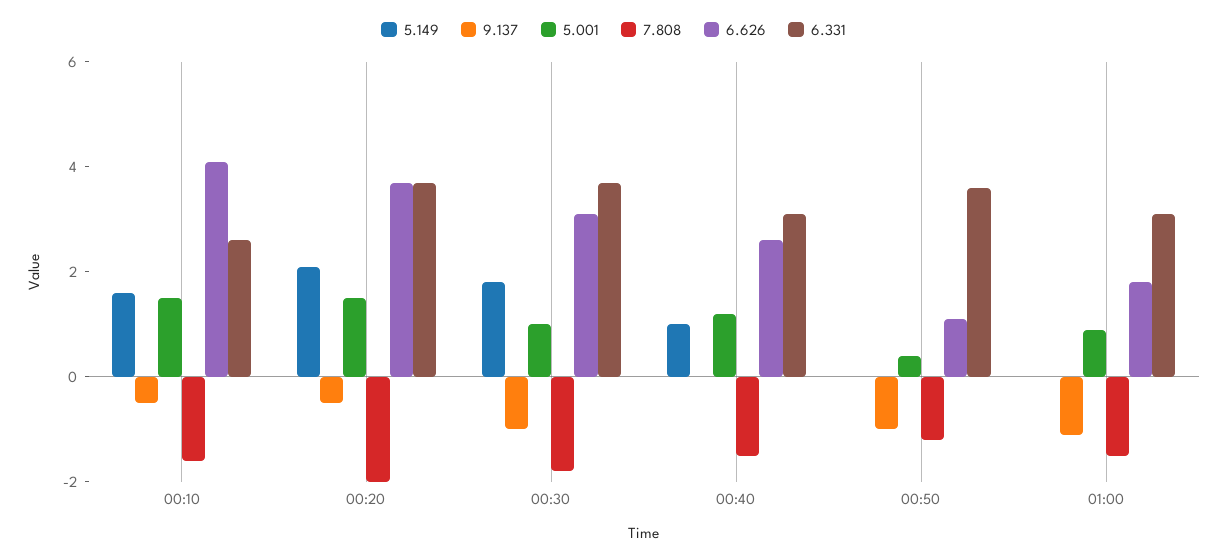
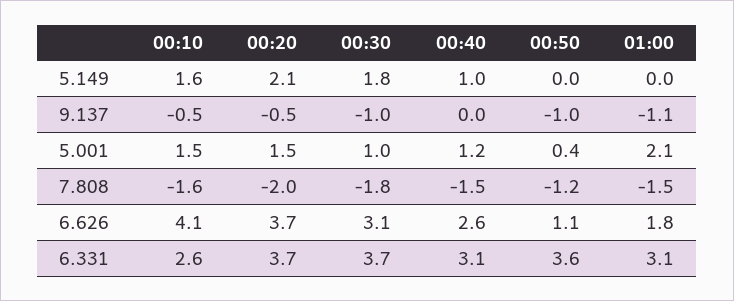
5.001, 01:00: 1 -> 2.1

